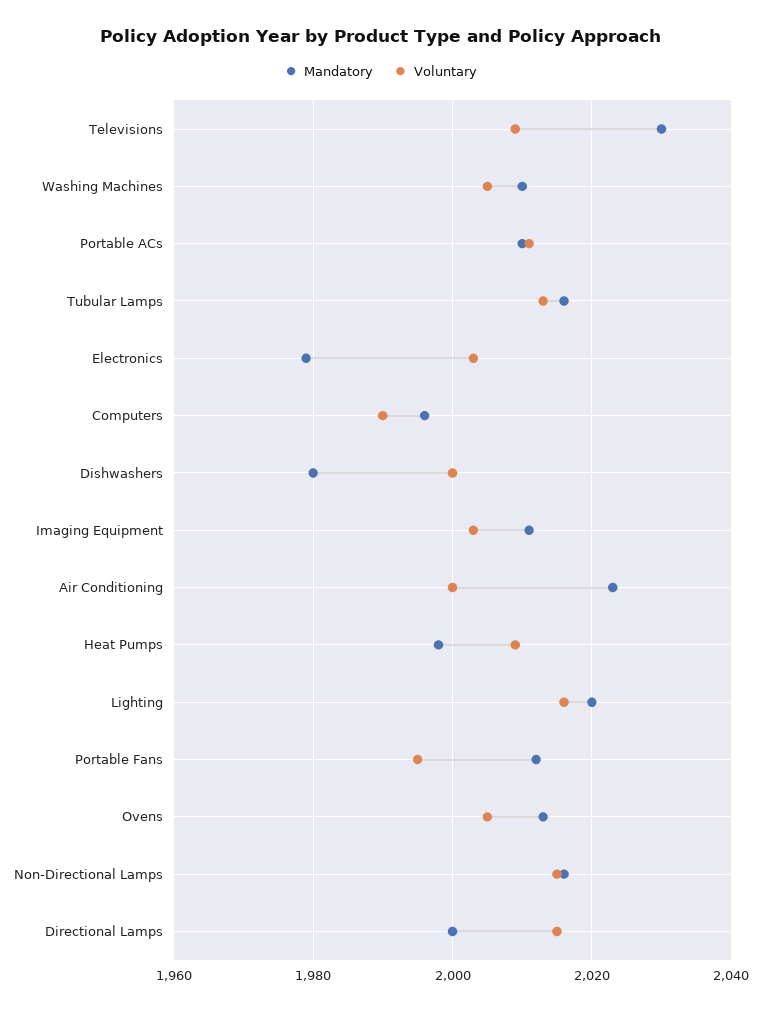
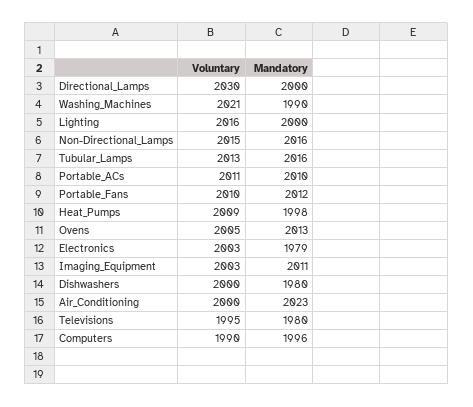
Mandatory, Televisions: 2030 -> 1980
Voluntary, Televisions: 2010 -> 1995
Mandatory, Washing Machines: 2010 -> 1990
Voluntary, Washing Machines: 2005 -> 2021
Mandatory, Lighting: 2020 -> 2000
Voluntary, Portable Fans: 1995 -> 2010
Voluntary, Directional Lamps: 2015 -> 2030

